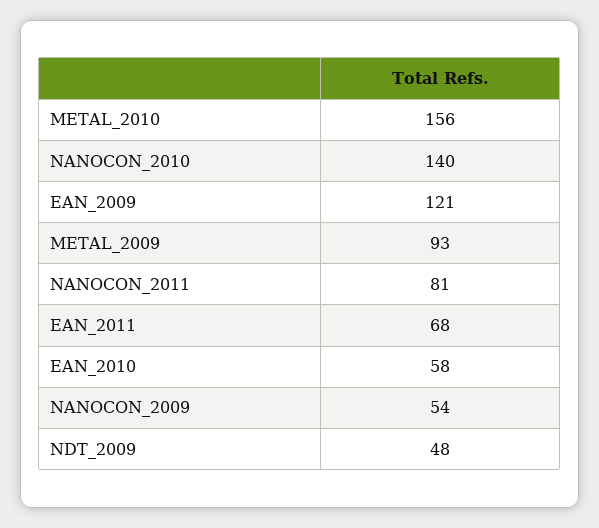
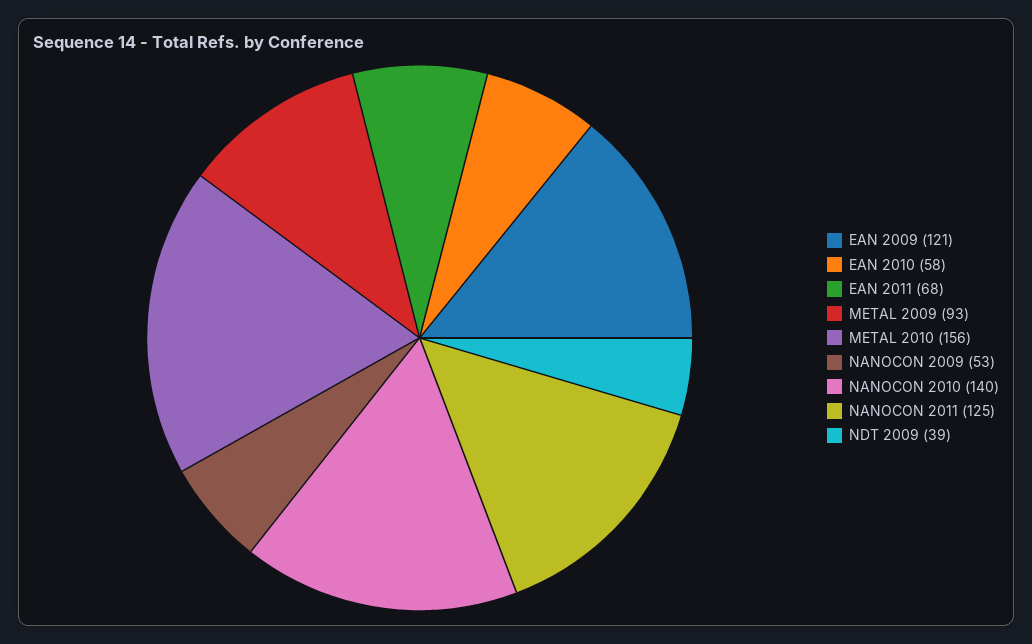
NANOCON_2011: 81 -> 125
NANOCON_2009: 54 -> 53
NDT_2009: 48 -> 39

